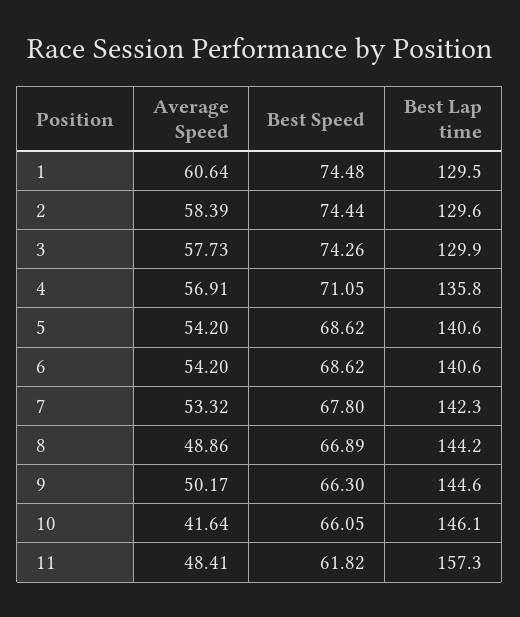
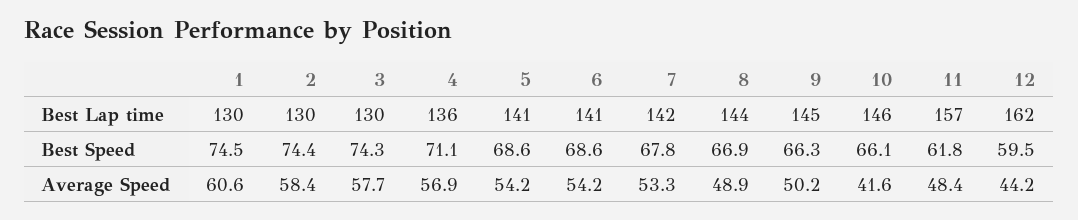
Best Lap time, 12: none -> 162
Best Speed, 12: none -> 59.5
Average Speed, 12: none -> 44.2

